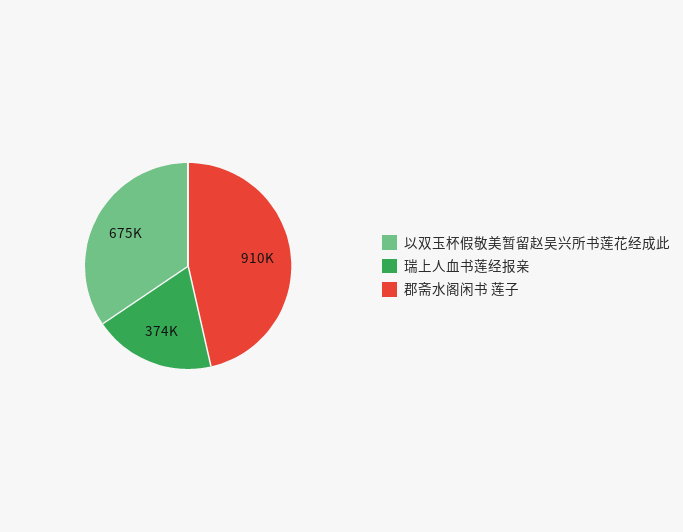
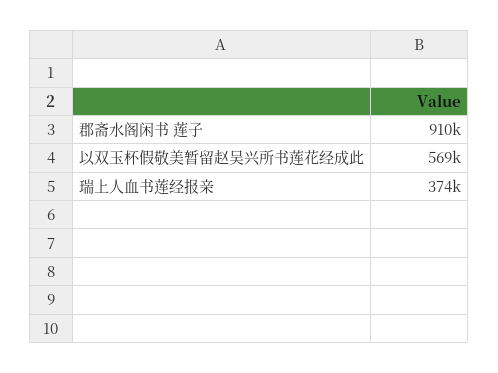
以双玉杯假敬美暂留赵吴兴所书莲花经成此: 675000 -> 569000

